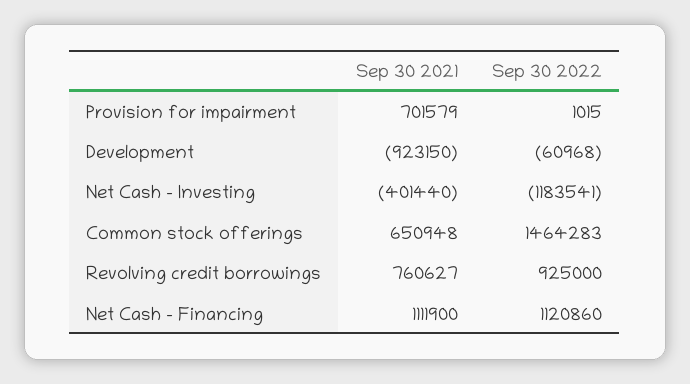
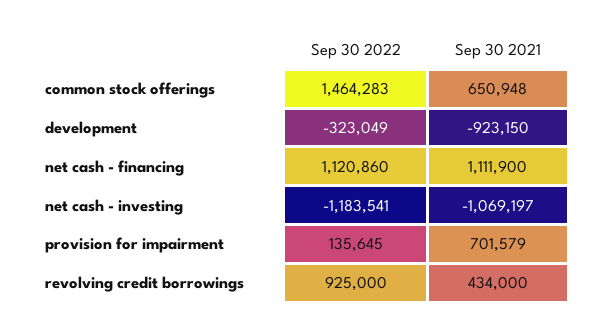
Sep 30 2022, Provision for impairment: 1015 -> 135645
Sep 30 2022, Development: -60968 -> -323049
Sep 30 2021, Net Cash - Investing: -401440 -> -1069197
Sep 30 2021, Revolving credit borrowings: 760627 -> 434000

